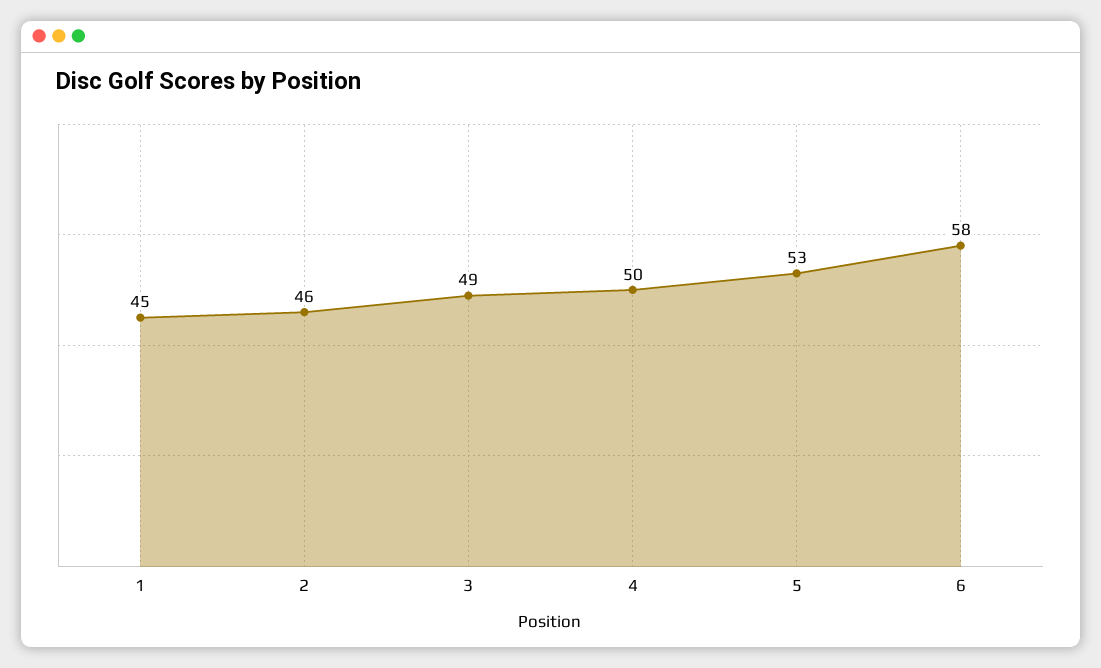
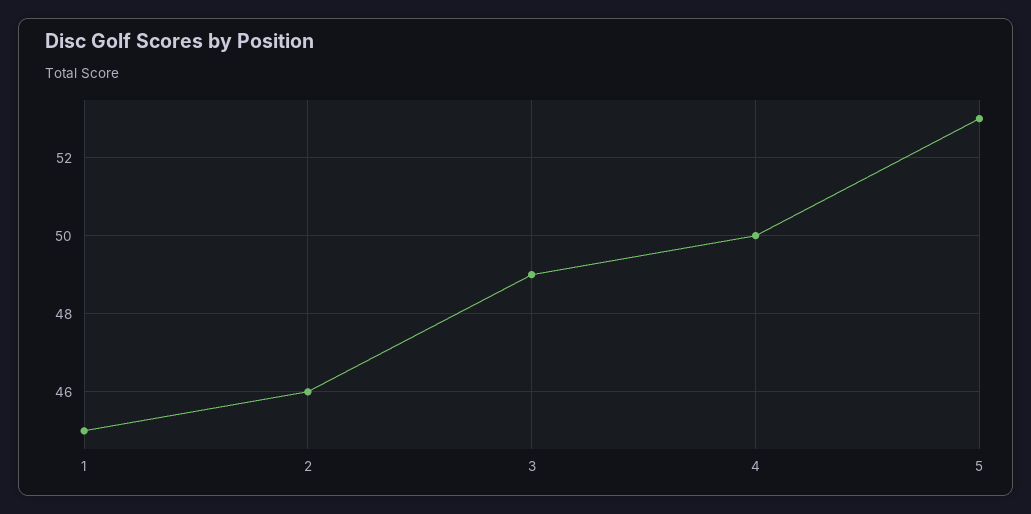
6: 58 -> none

